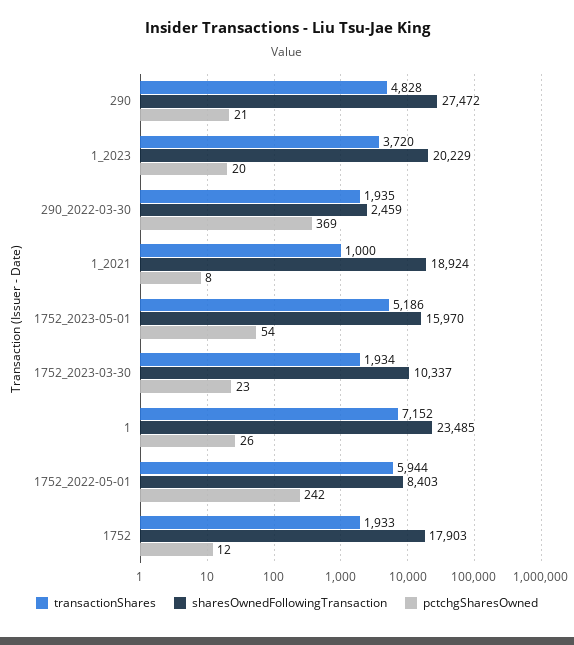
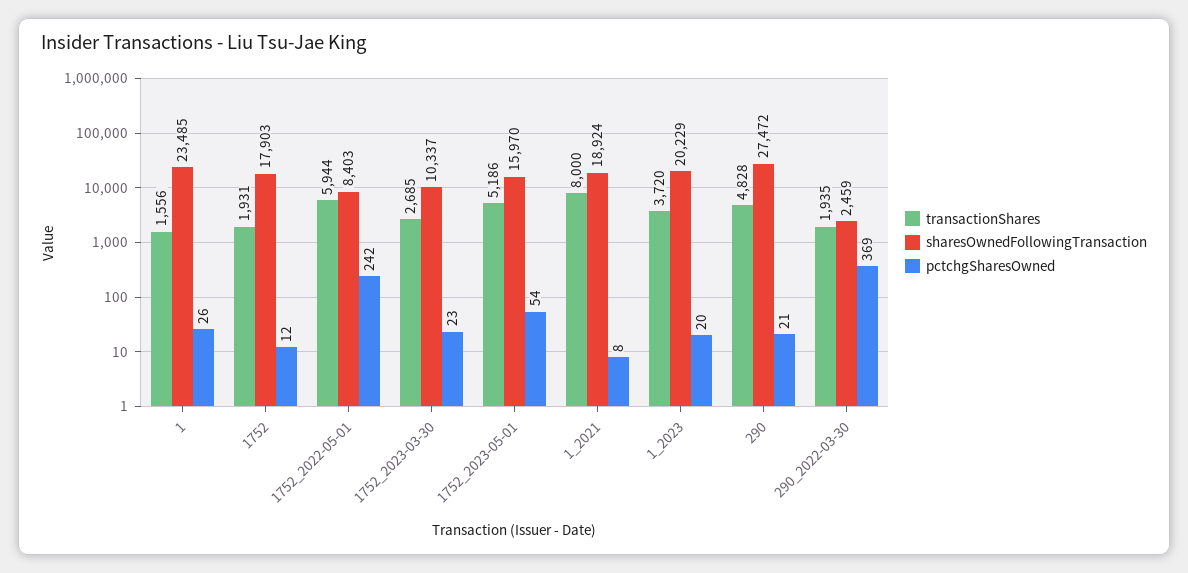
transactionShares, 1_2021: 1000 -> 8000
transactionShares, 1752_2023-03-30: 1934 -> 2685
transactionShares, 1: 7152 -> 1556
transactionShares, 1752: 1933 -> 1931

